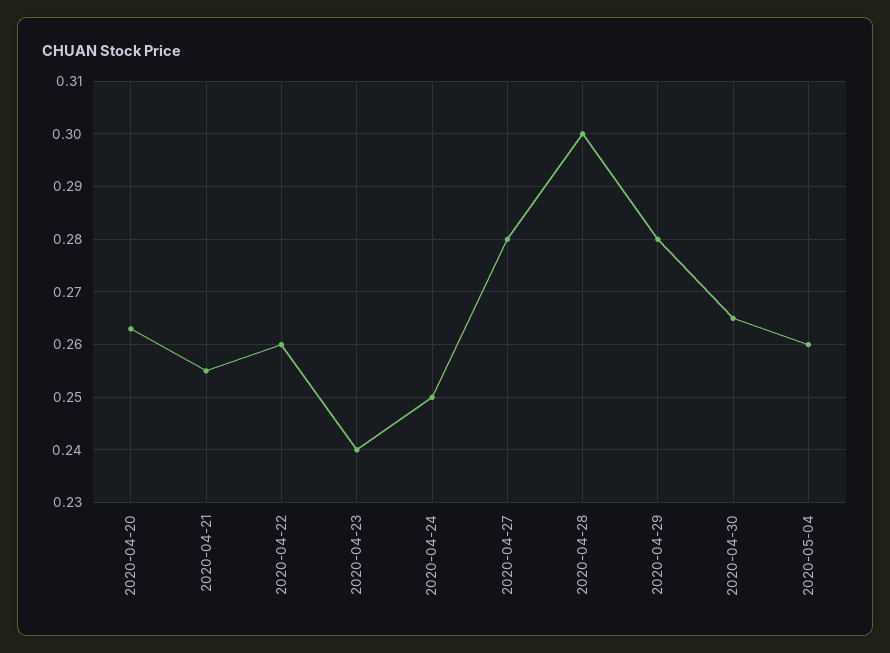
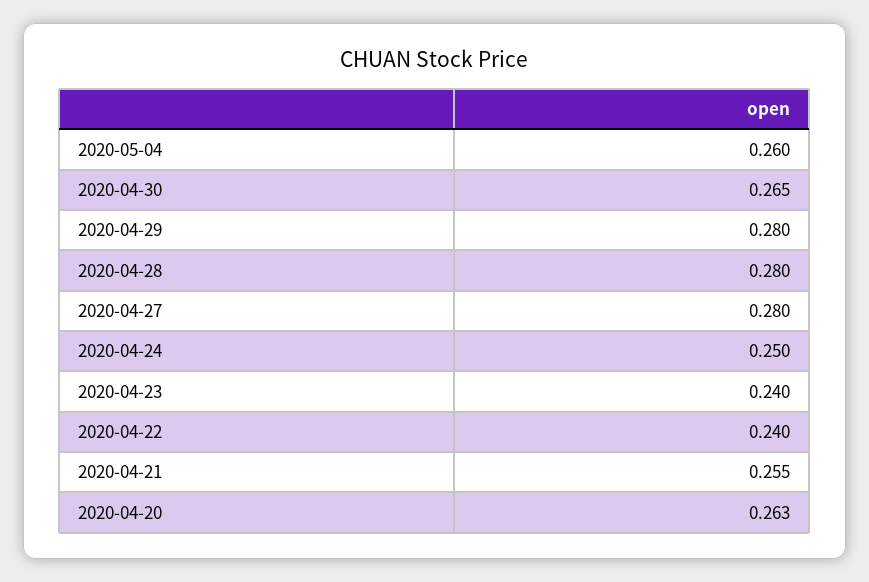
2020-04-22: 0.26 -> 0.24
2020-04-28: 0.3 -> 0.28

